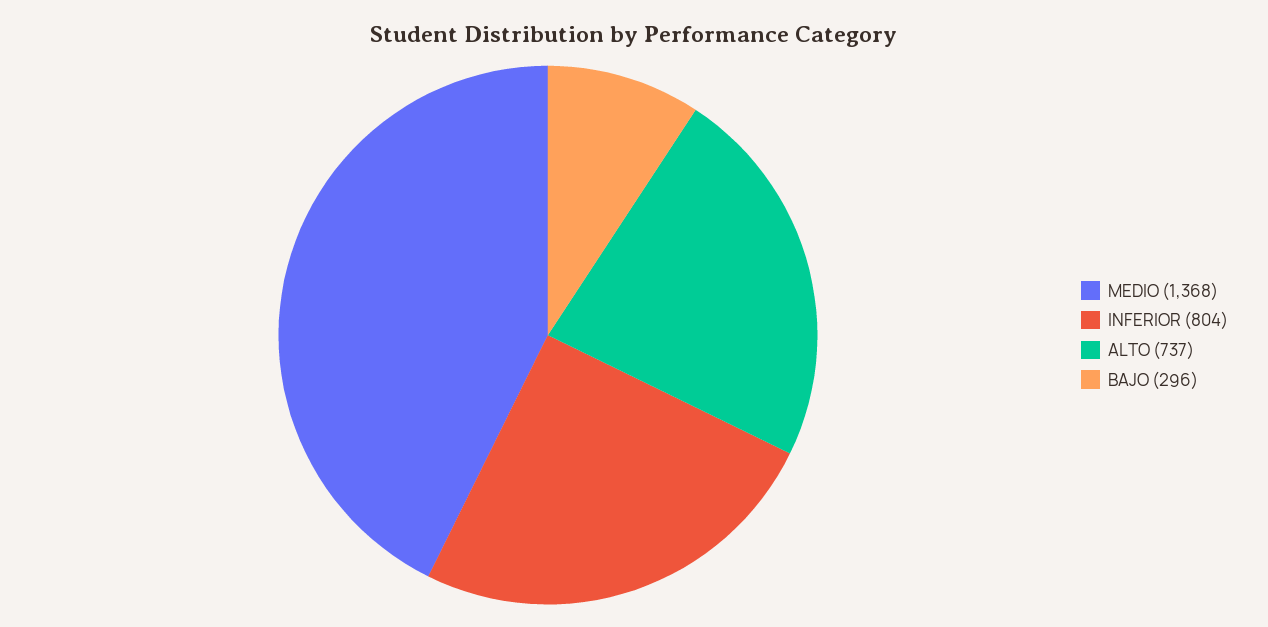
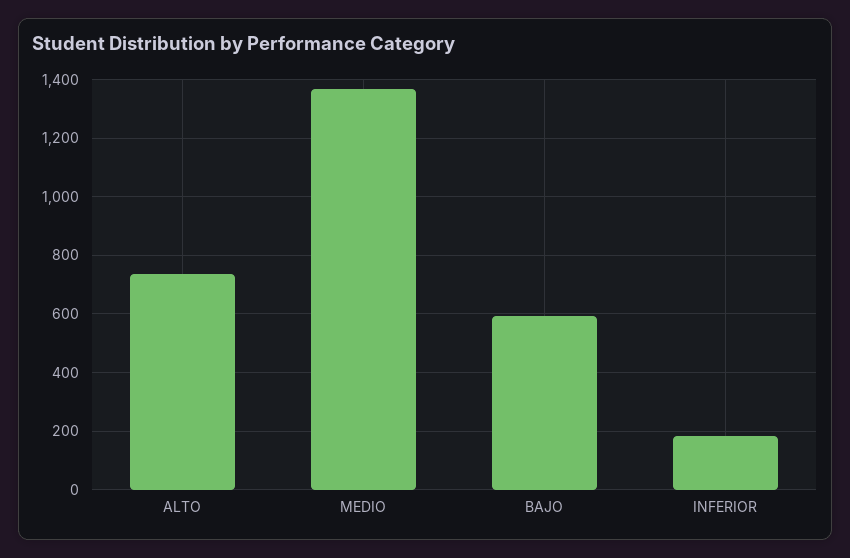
INFERIOR: 804 -> 175
BAJO: 296 -> 600

